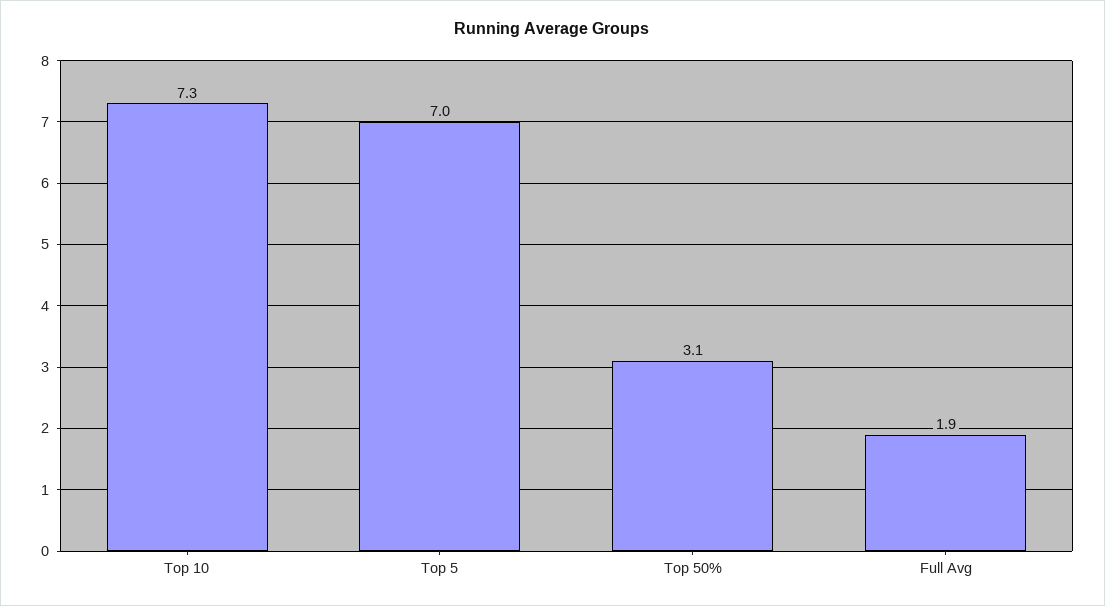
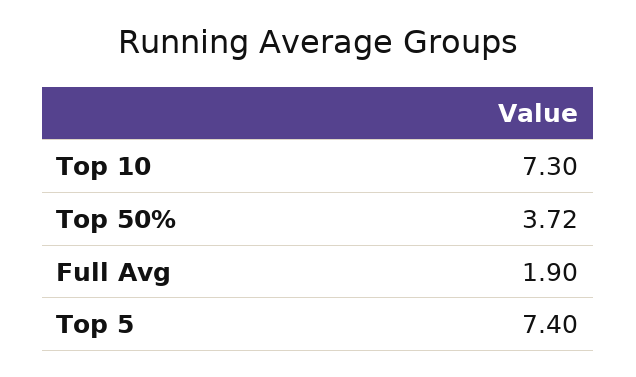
Top 5: 7 -> 7.4
Top 50%: 3.1 -> 3.72

